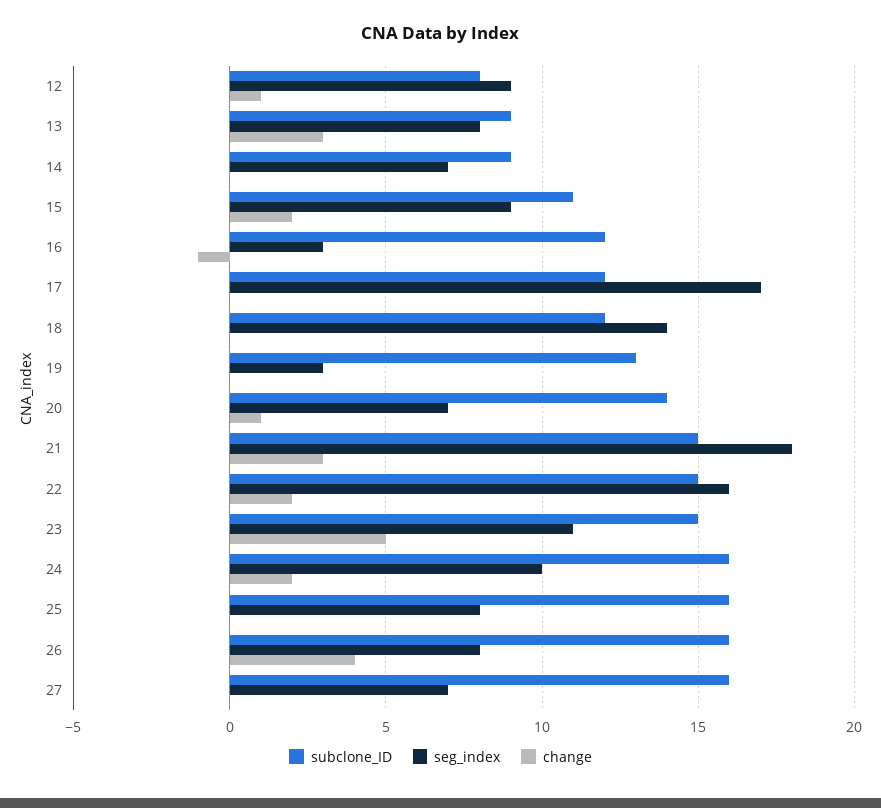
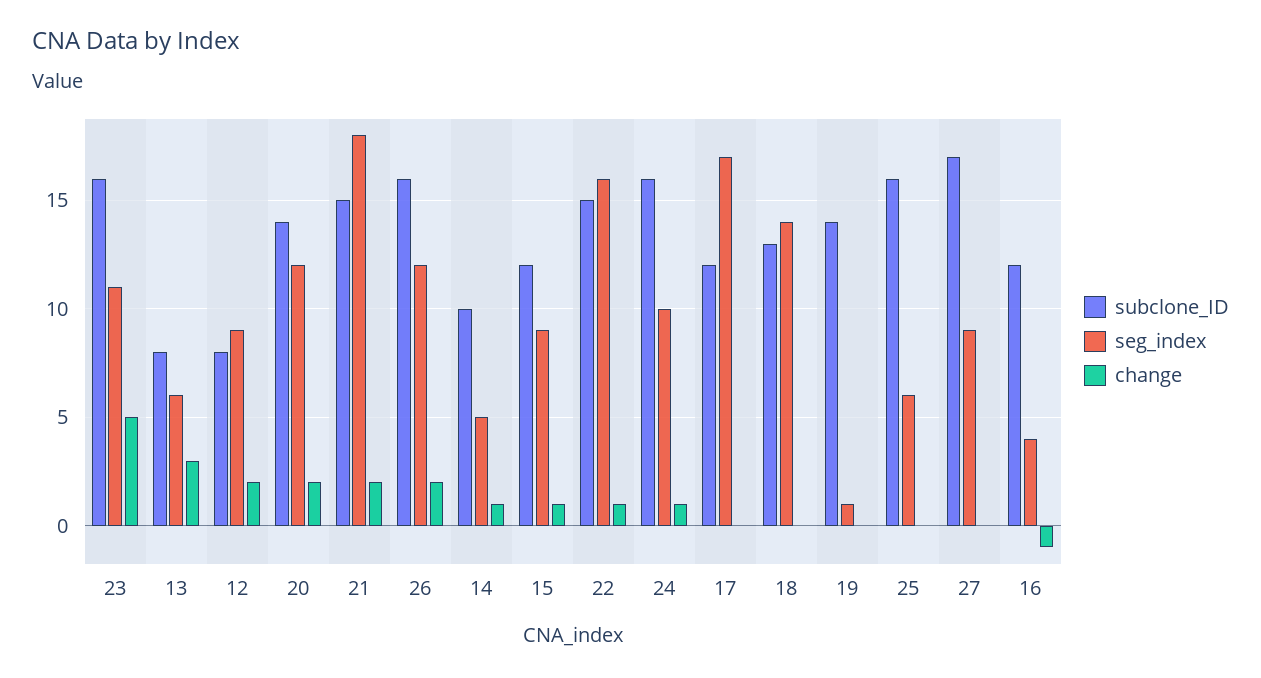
change, 12: 1 -> 2
subclone_ID, 13: 9 -> 8
seg_index, 13: 8 -> 6
subclone_ID, 14: 9 -> 10
seg_index, 14: 7 -> 5
change, 14: 0 -> 1
subclone_ID, 15: 11 -> 12
change, 15: 2 -> 1
seg_index, 16: 3 -> 4
subclone_ID, 18: 12 -> 13
subclone_ID, 19: 13 -> 14
seg_index, 19: 3 -> 1
seg_index, 20: 7 -> 12
change, 20: 1 -> 2
change, 21: 3 -> 2
change, 22: 2 -> 1
subclone_ID, 23: 15 -> 16
change, 24: 2 -> 1
seg_index, 25: 8 -> 6
seg_index, 26: 8 -> 12
change, 26: 4 -> 2
subclone_ID, 27: 16 -> 17
seg_index, 27: 7 -> 9

